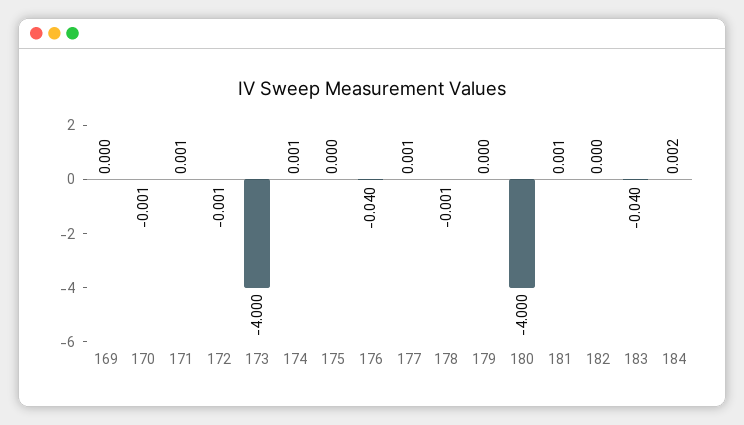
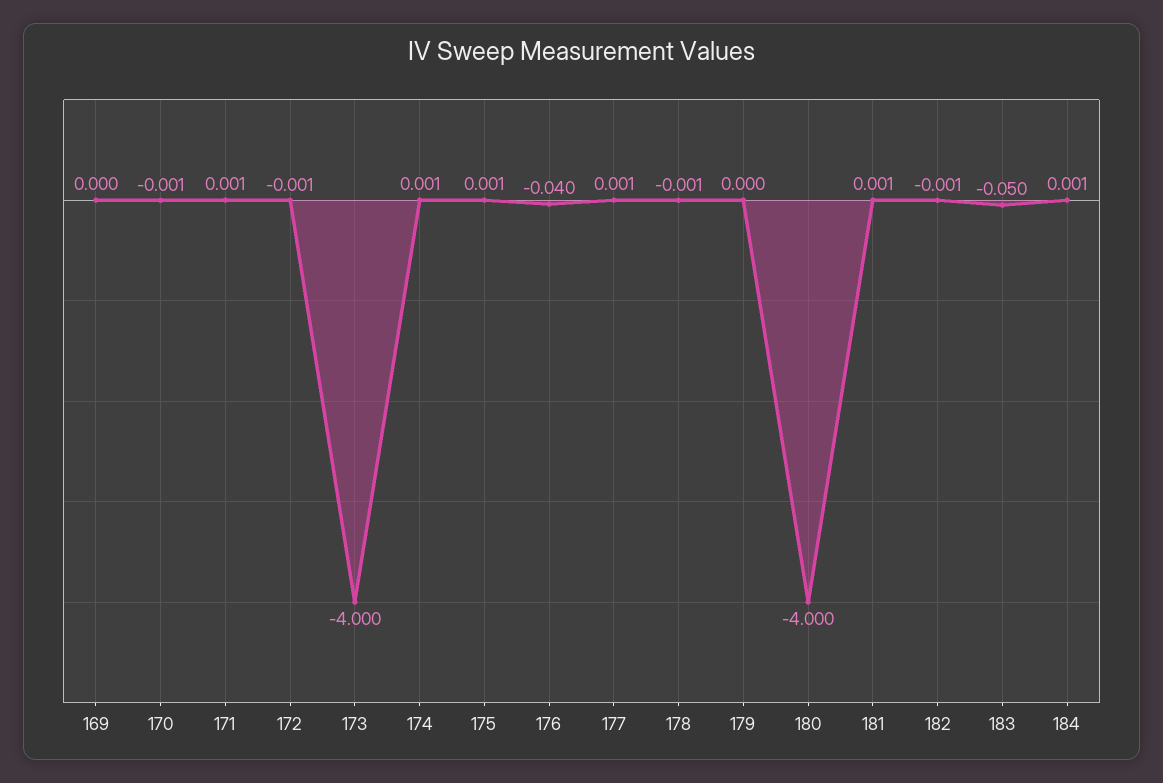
175: 0 -> 0.001
182: 0 -> -0.001
183: -0.04 -> -0.05
184: 0.002 -> 0.001

